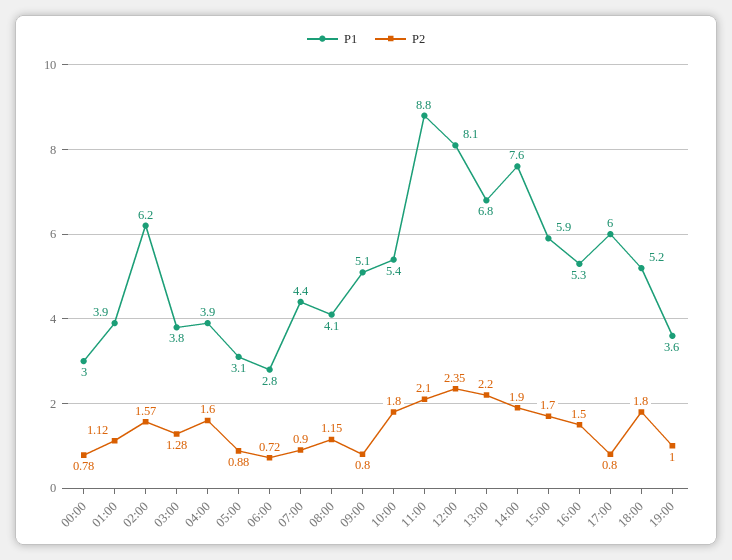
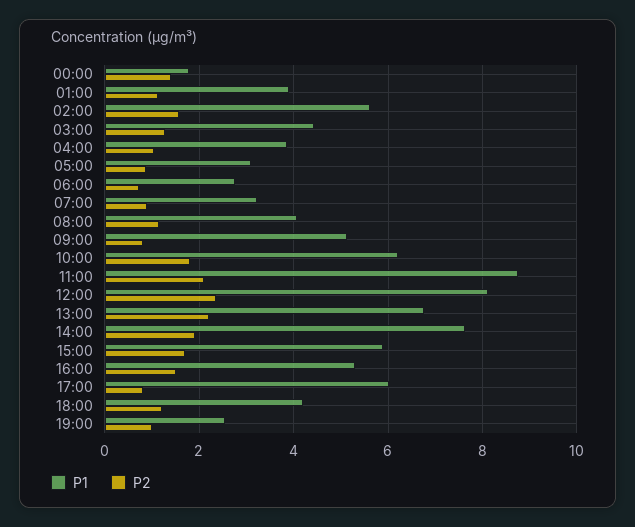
P1, 00:00: 3 -> 1.8
P2, 00:00: 0.78 -> 1.4
P1, 02:00: 6.2 -> 5.6
P1, 03:00: 3.8 -> 4.4
P2, 04:00: 1.6 -> 1
P1, 07:00: 4.4 -> 3.2
P1, 10:00: 5.4 -> 6.2
P1, 18:00: 5.2 -> 4.2
P2, 18:00: 1.8 -> 1.2
P1, 19:00: 3.6 -> 2.6

